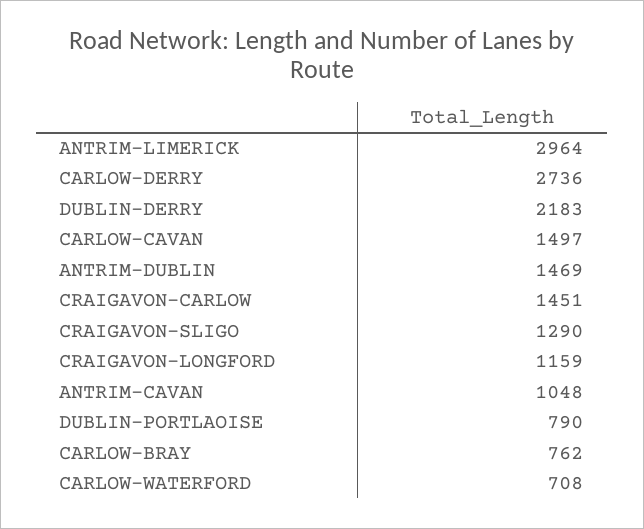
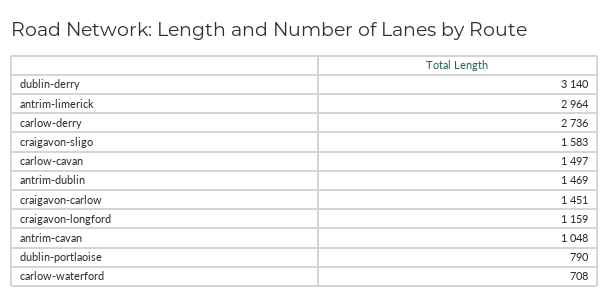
DUBLIN-DERRY: 2183 -> 3140
CRAIGAVON-SLIGO: 1290 -> 1583
CARLOW-BRAY: 762 -> none

